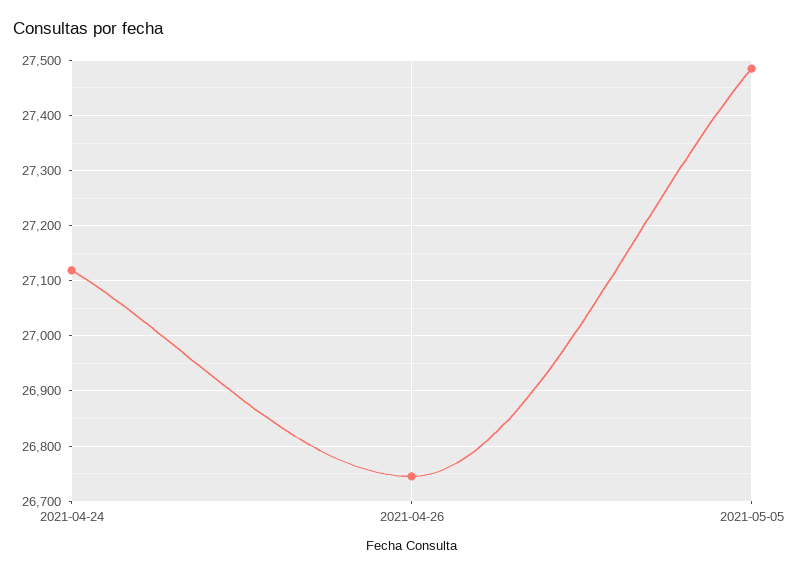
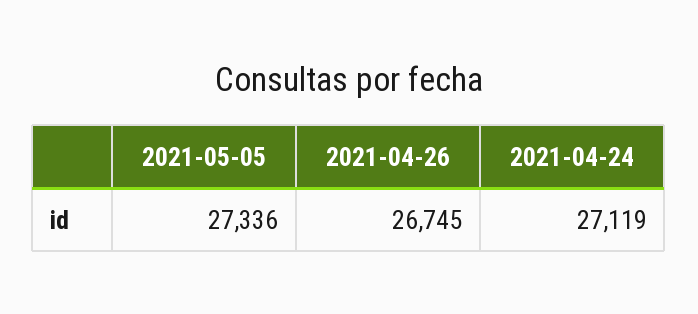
2021-05-05: 27480 -> 27336

